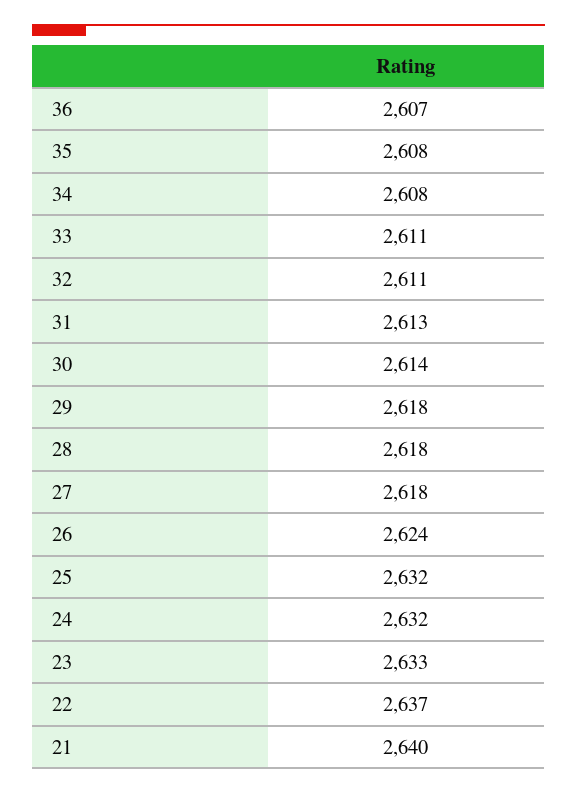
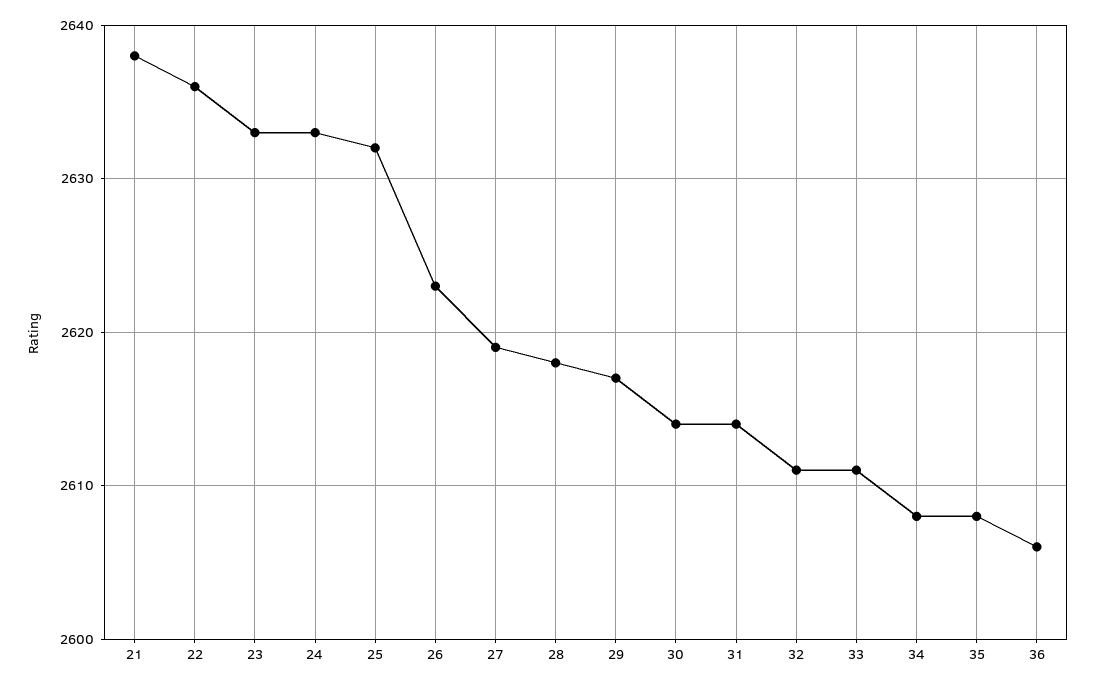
36: 2607 -> 2606
31: 2613 -> 2614
29: 2618 -> 2617
27: 2618 -> 2619
26: 2624 -> 2623
24: 2632 -> 2633
22: 2637 -> 2636
21: 2640 -> 2638

